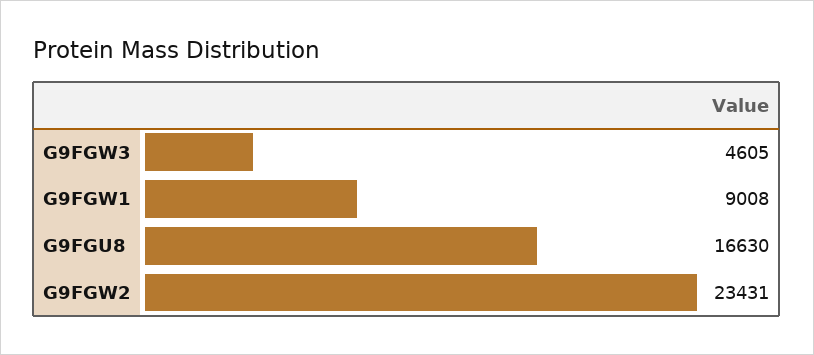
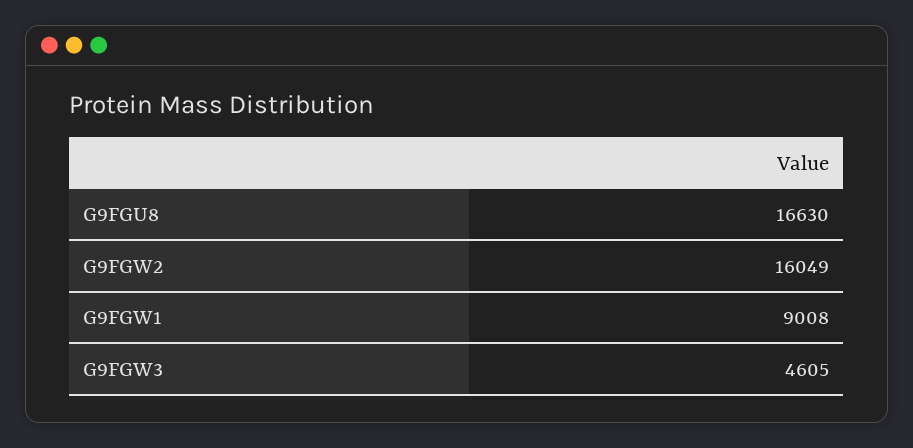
G9FGW2: 23431 -> 16049

